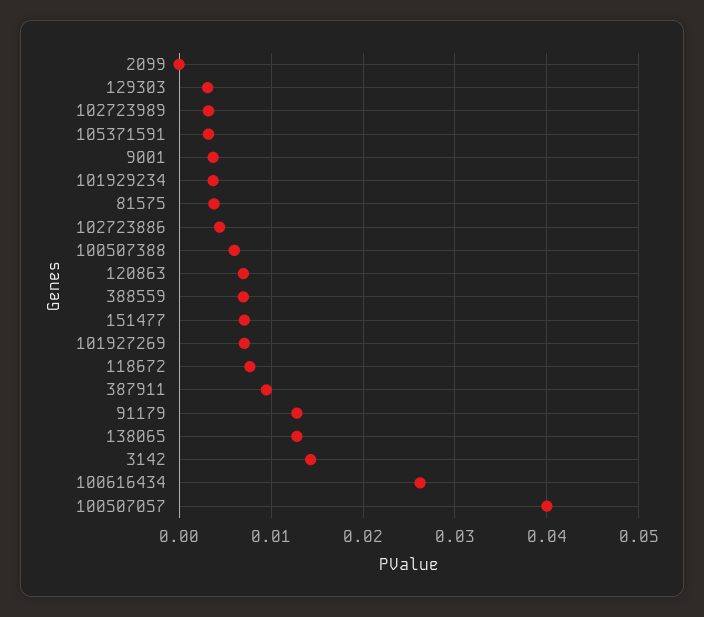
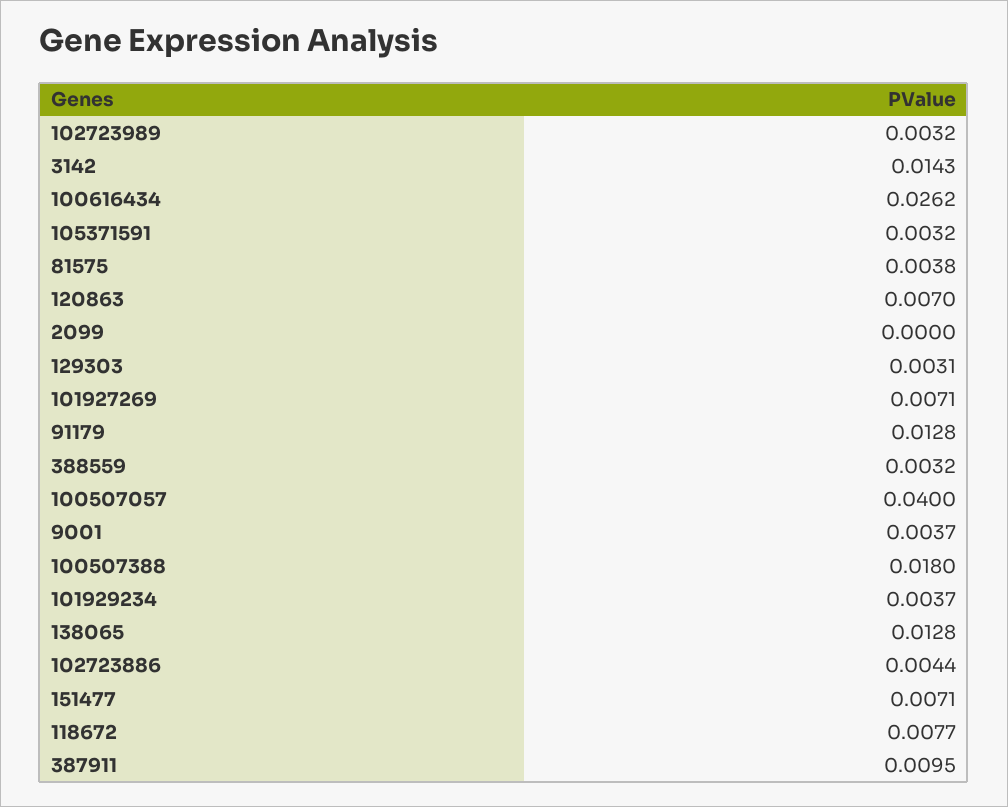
100507388: 0.006 -> 0.018
388559: 0.007 -> 0.0032

